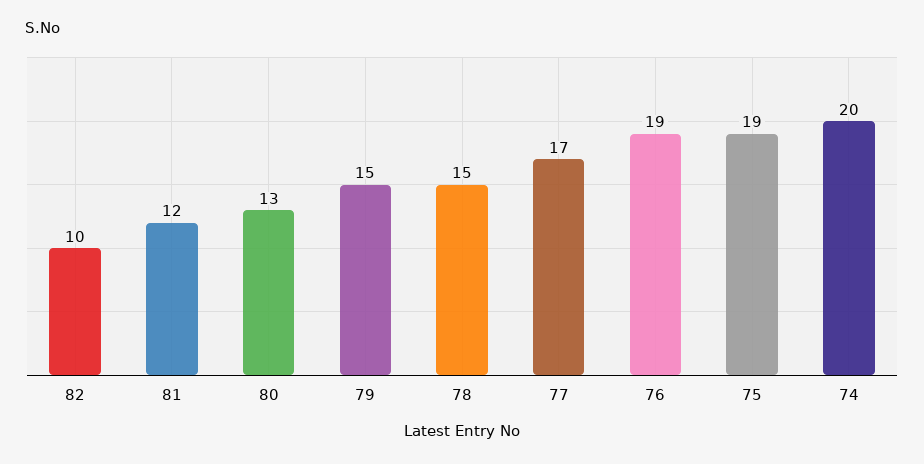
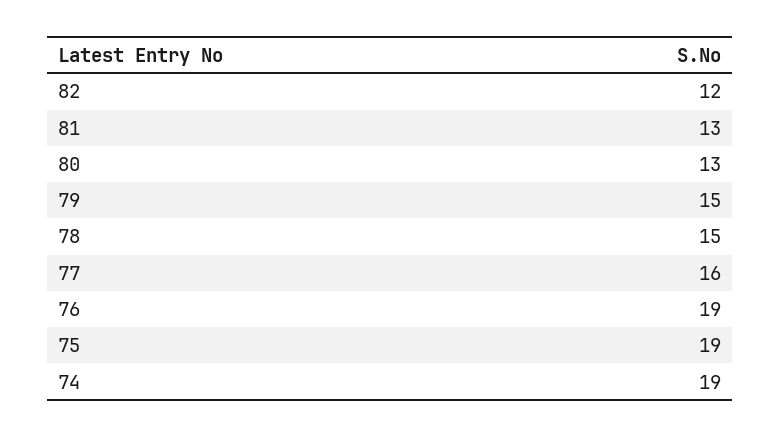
82: 10 -> 12
81: 12 -> 13
77: 17 -> 16
74: 20 -> 19

